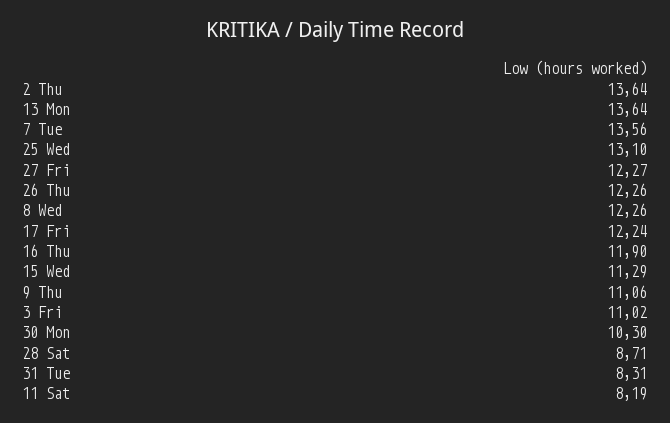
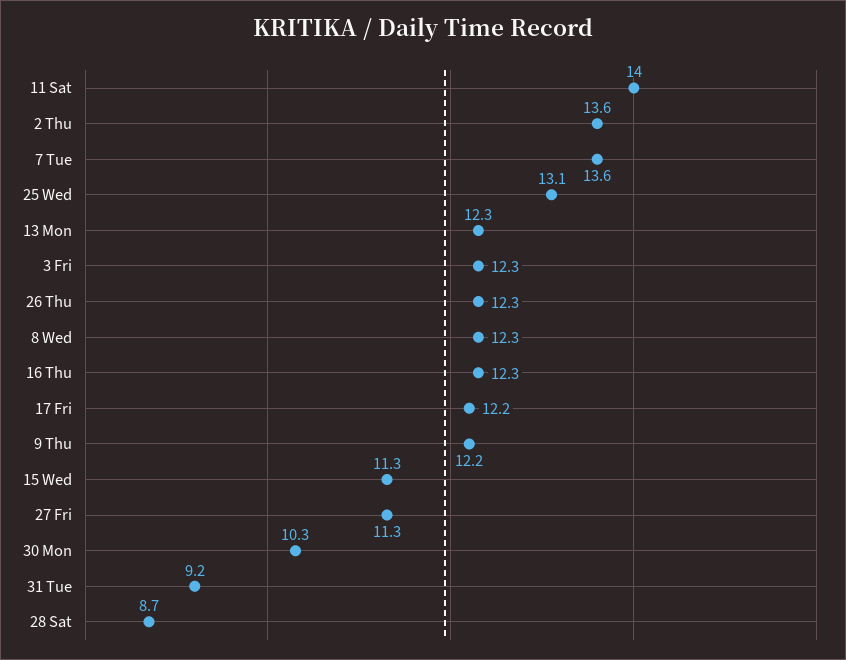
13 Mon: 13.64 -> 12.3
27 Fri: 12.27 -> 11.3
16 Thu: 11.9 -> 12.3
9 Thu: 11.06 -> 12.2
3 Fri: 11.02 -> 12.3
31 Tue: 8.31 -> 9.2
11 Sat: 8.19 -> 14

